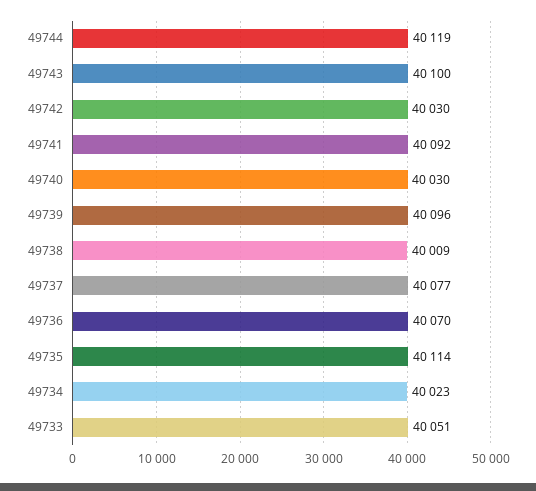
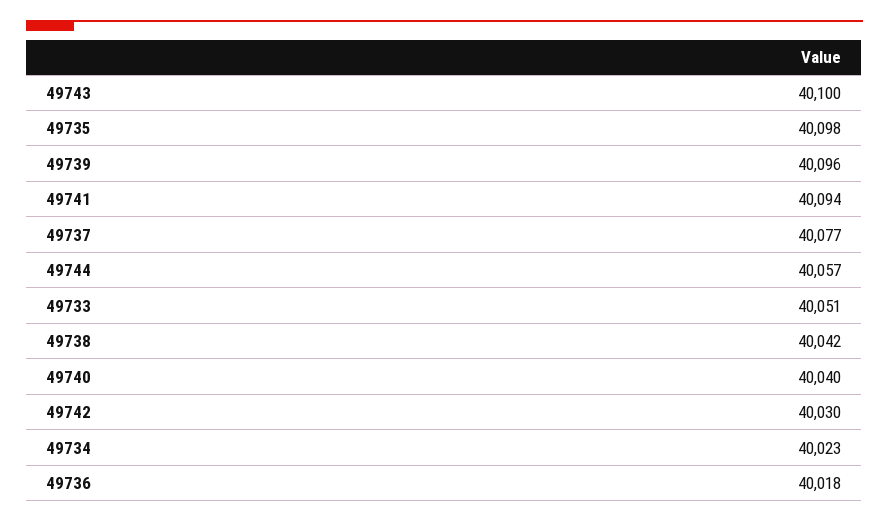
49744: 40119 -> 40057
49741: 40092 -> 40094
49740: 40030 -> 40040
49738: 40009 -> 40042
49736: 40070 -> 40018
49735: 40114 -> 40098

